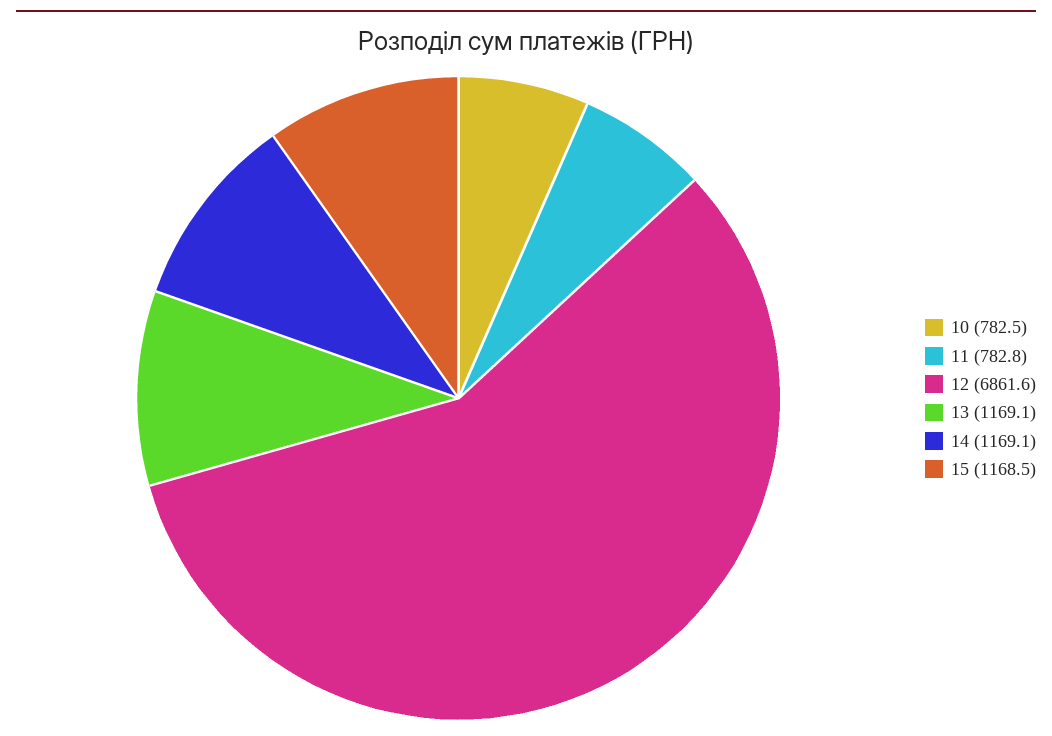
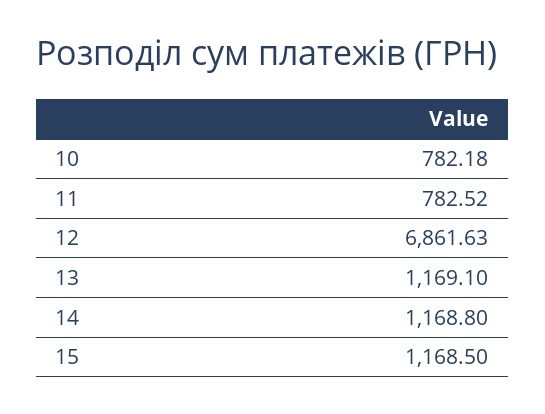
10: 782.5 -> 782.18
11: 782.8 -> 782.52
14: 1169.1 -> 1168.8

